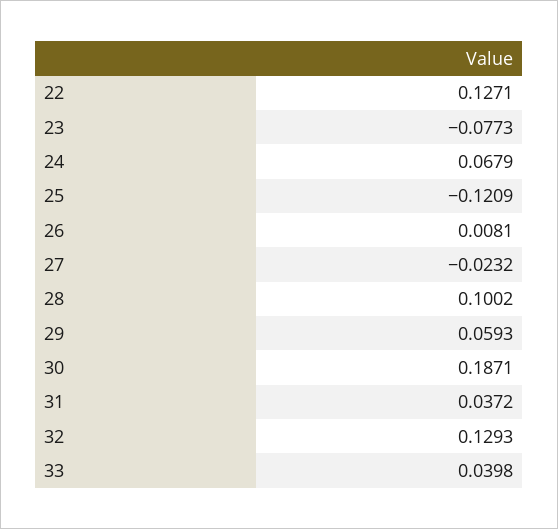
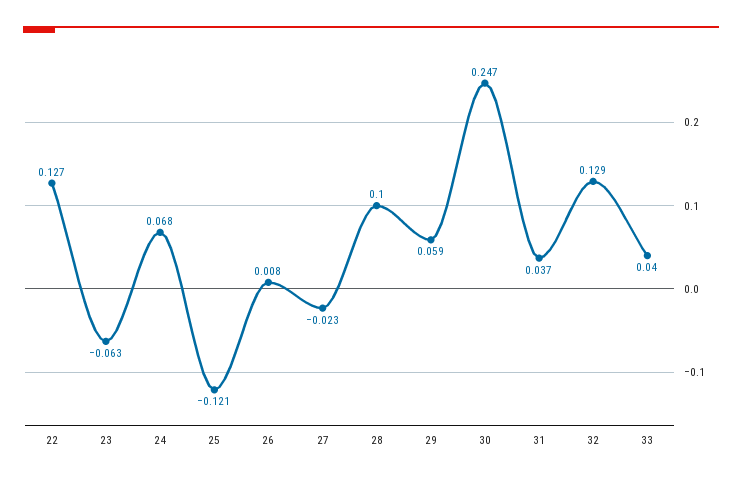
23: -0.0773 -> -0.063
30: 0.1871 -> 0.247

